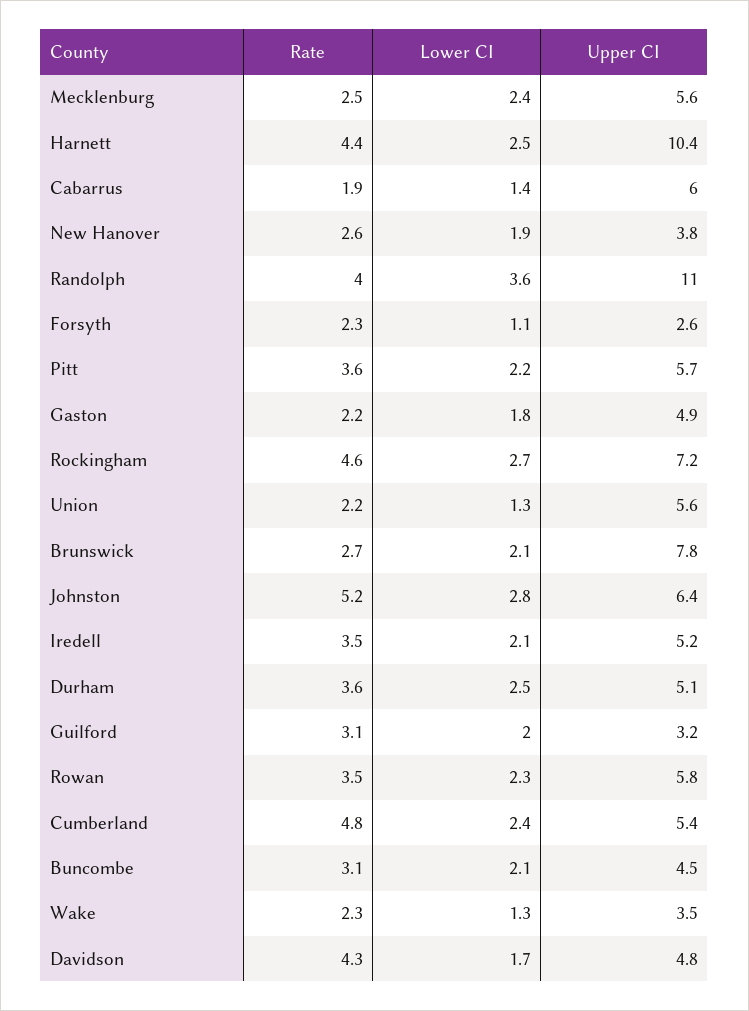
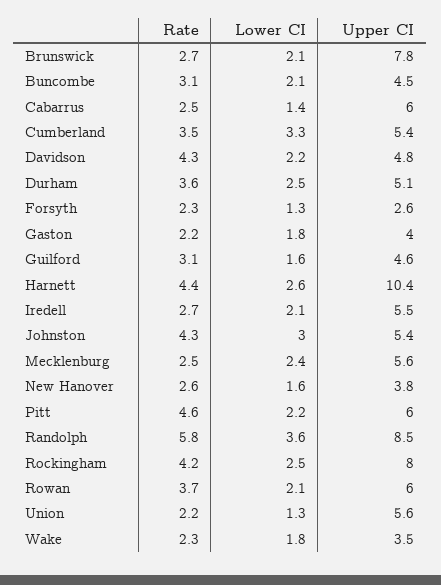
Lower CI, Harnett: 2.5 -> 2.6
Rate, Cabarrus: 1.9 -> 2.5
Lower CI, New Hanover: 1.9 -> 1.6
Rate, Randolph: 4 -> 5.8
Upper CI, Randolph: 11 -> 8.5
Lower CI, Forsyth: 1.1 -> 1.3
Rate, Pitt: 3.6 -> 4.6
Upper CI, Pitt: 5.7 -> 6
Upper CI, Gaston: 4.9 -> 4
Rate, Rockingham: 4.6 -> 4.2
Lower CI, Rockingham: 2.7 -> 2.5
Upper CI, Rockingham: 7.2 -> 8
Rate, Johnston: 5.2 -> 4.3
Lower CI, Johnston: 2.8 -> 3
Upper CI, Johnston: 6.4 -> 5.4
Rate, Iredell: 3.5 -> 2.7
Upper CI, Iredell: 5.2 -> 5.5
Lower CI, Guilford: 2 -> 1.6
Upper CI, Guilford: 3.2 -> 4.6
Rate, Rowan: 3.5 -> 3.7
Lower CI, Rowan: 2.3 -> 2.1
Upper CI, Rowan: 5.8 -> 6
Rate, Cumberland: 4.8 -> 3.5
Lower CI, Cumberland: 2.4 -> 3.3
Lower CI, Wake: 1.3 -> 1.8
Lower CI, Davidson: 1.7 -> 2.2

